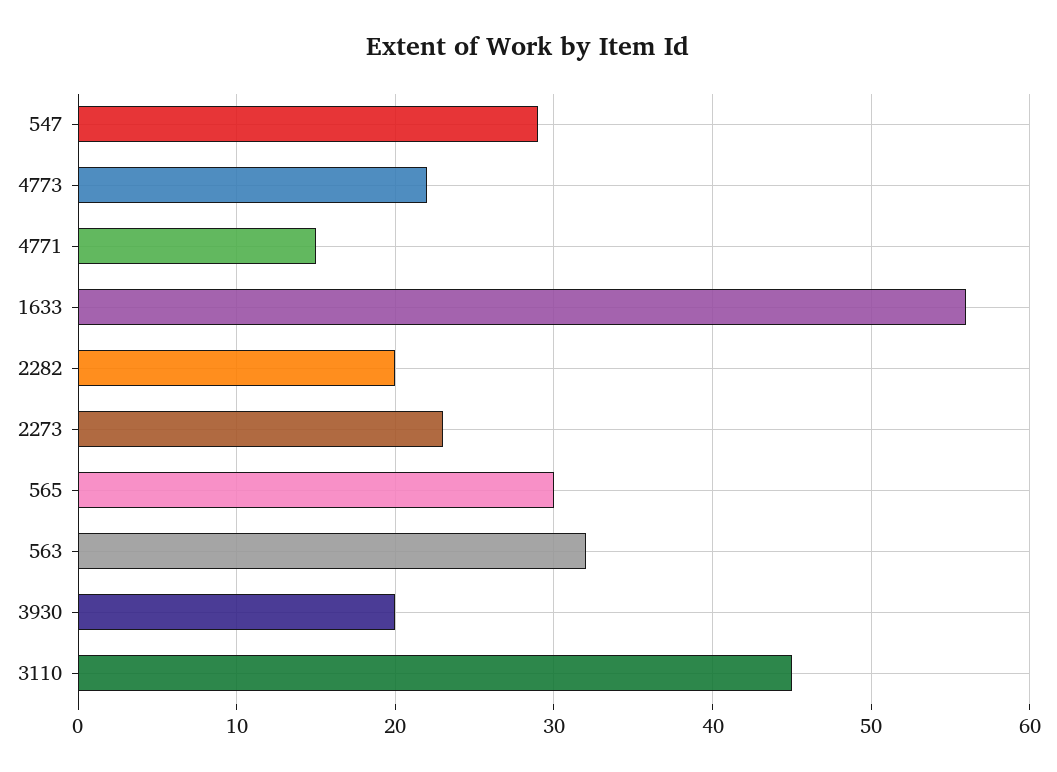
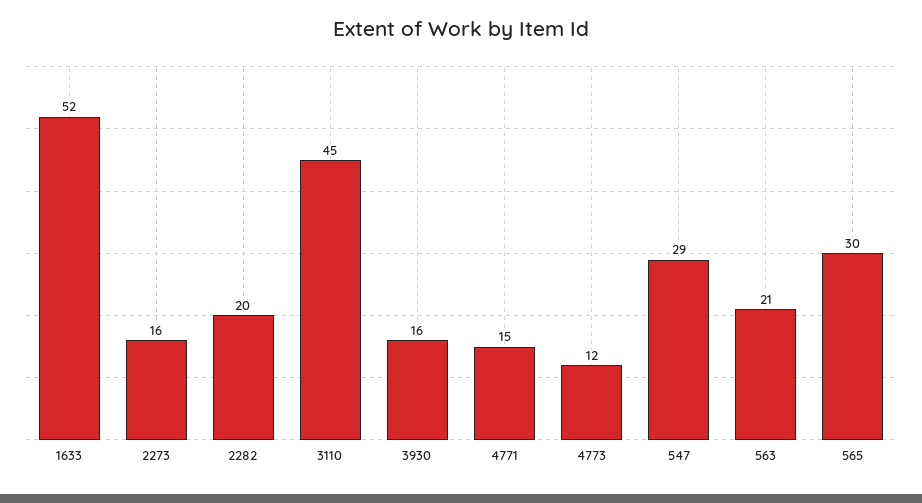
4773: 22 -> 12
1633: 56 -> 52
2273: 23 -> 16
563: 32 -> 21
3930: 20 -> 16

